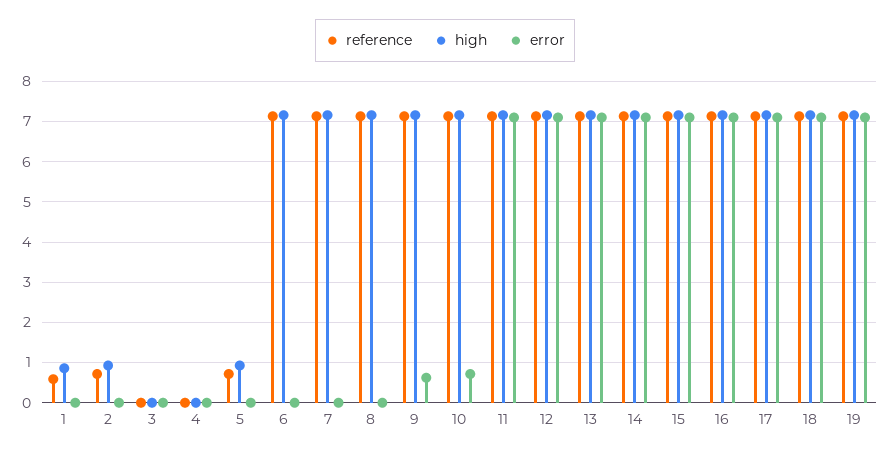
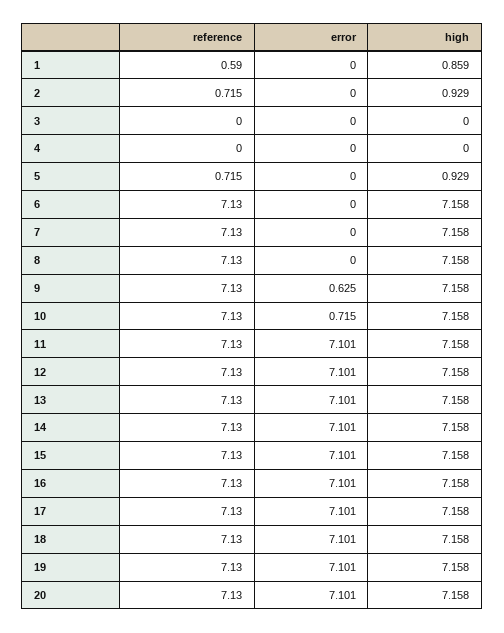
reference, 20: none -> 7.13
error, 20: none -> 7.101
high, 20: none -> 7.158

